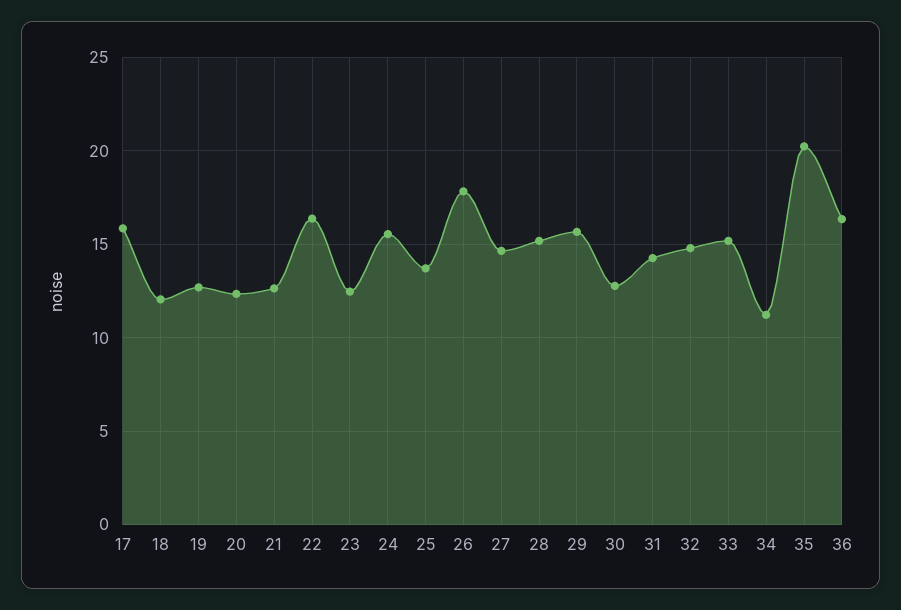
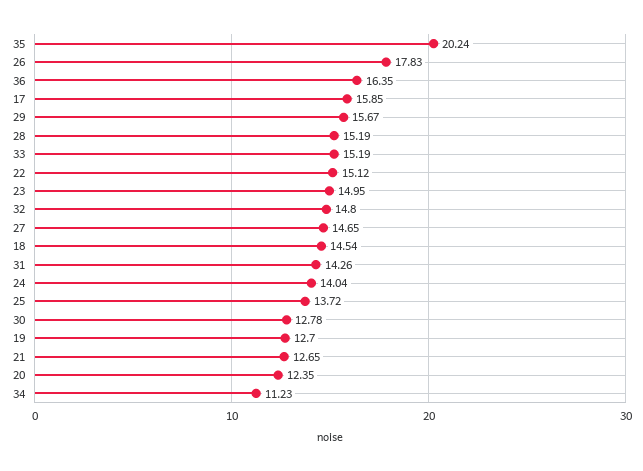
18: 12 -> 14.54
22: 16.5 -> 15.12
23: 12.5 -> 14.95
24: 15.5 -> 14.04

